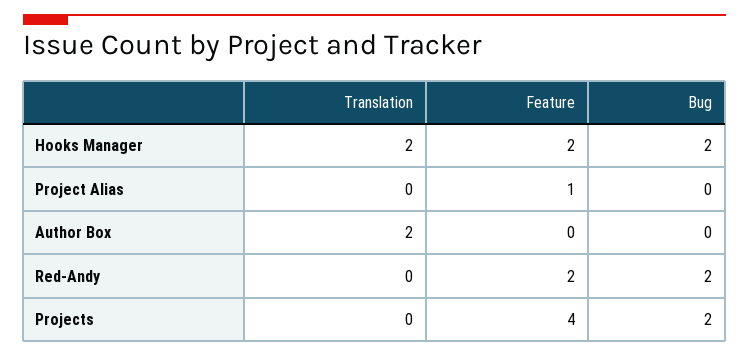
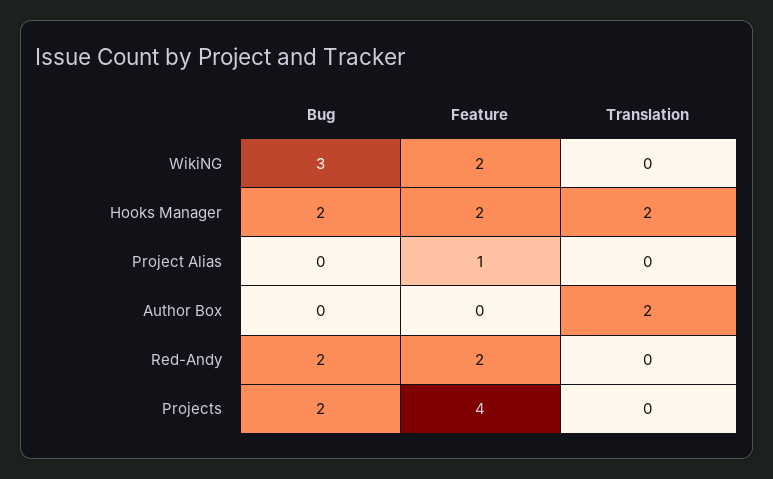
Bug, WikiNG: none -> 3
Feature, WikiNG: none -> 2
Translation, WikiNG: none -> 0

